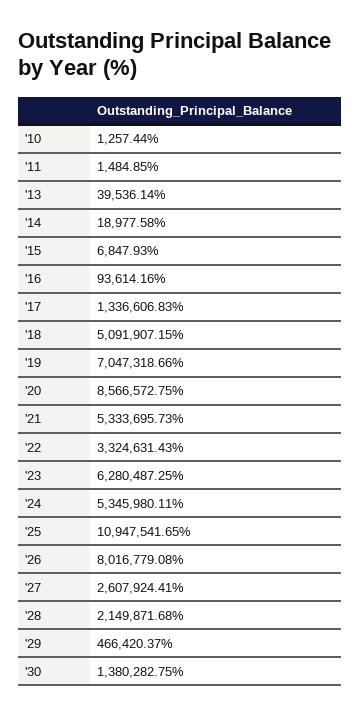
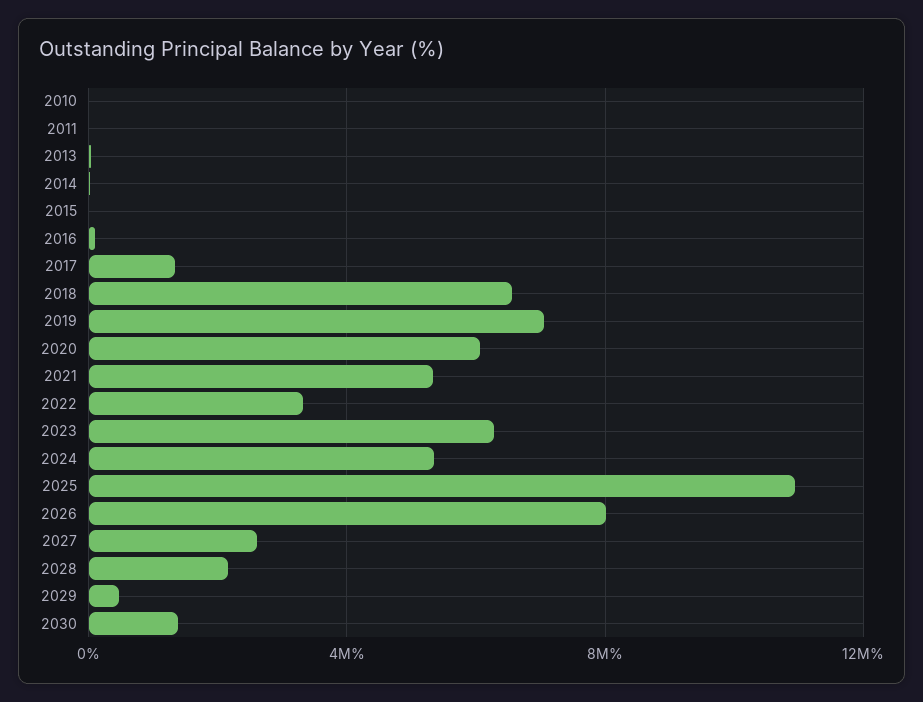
'18: 5091907.15 -> 6500000
'20: 8566572.75 -> 6000000

